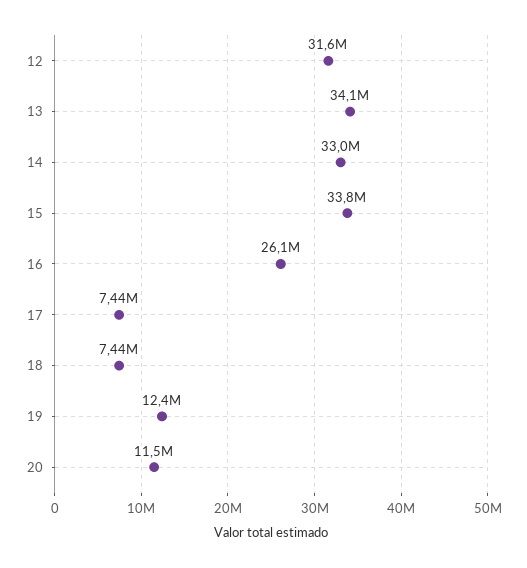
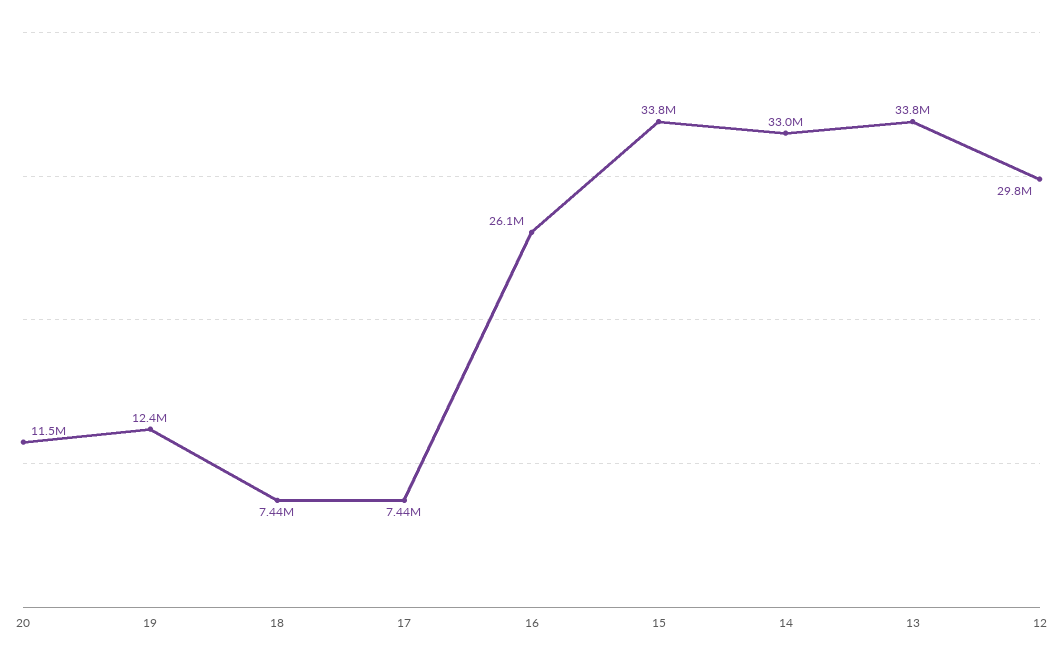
12: 31600000 -> 29800000
13: 34100000 -> 33800000

